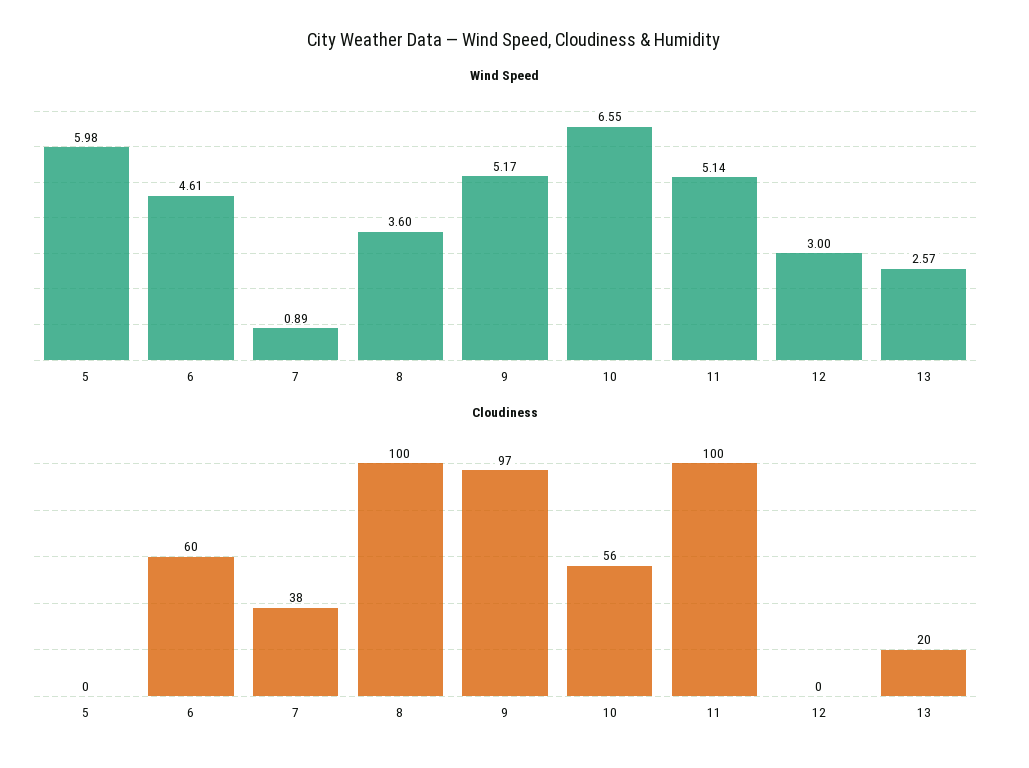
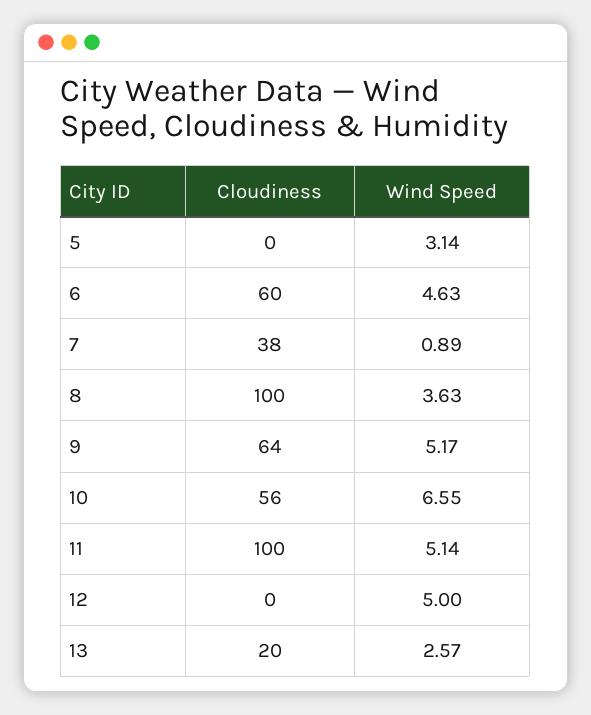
Wind Speed, 5: 5.98 -> 3.14
Wind Speed, 6: 4.61 -> 4.63
Wind Speed, 8: 3.6 -> 3.63
Wind Speed, 12: 3 -> 5
Cloudiness, 9: 97 -> 64

